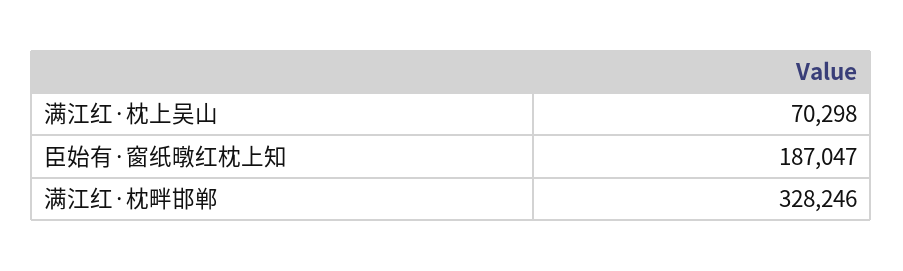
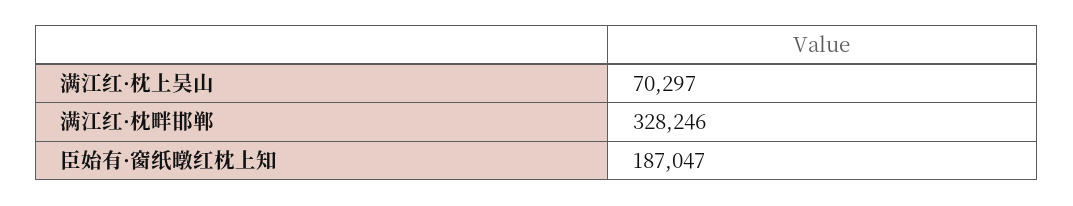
满江红·枕上吴山: 70298 -> 70297

